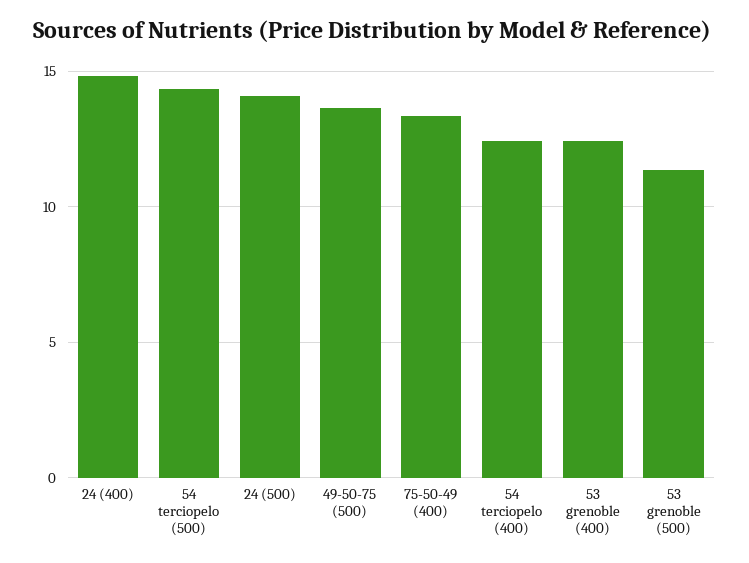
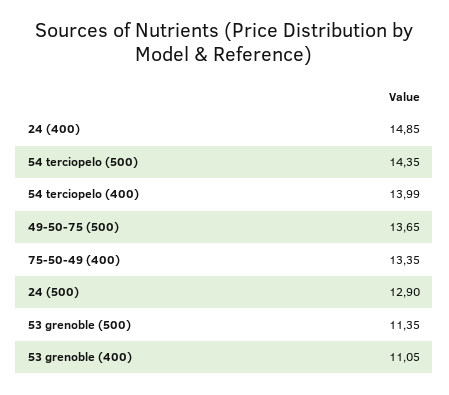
24 (500): 14 -> 12.9
54 terciopelo (400): 12.5 -> 13.99
53 grenoble (400): 12.5 -> 11.05

